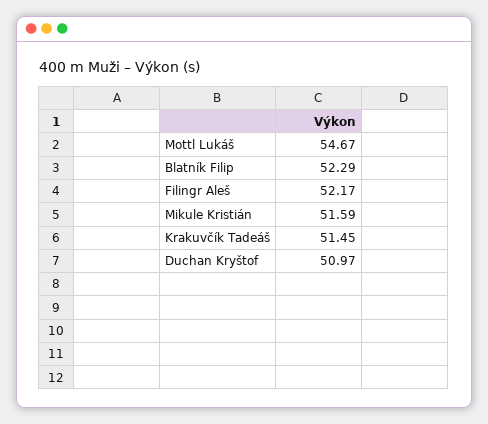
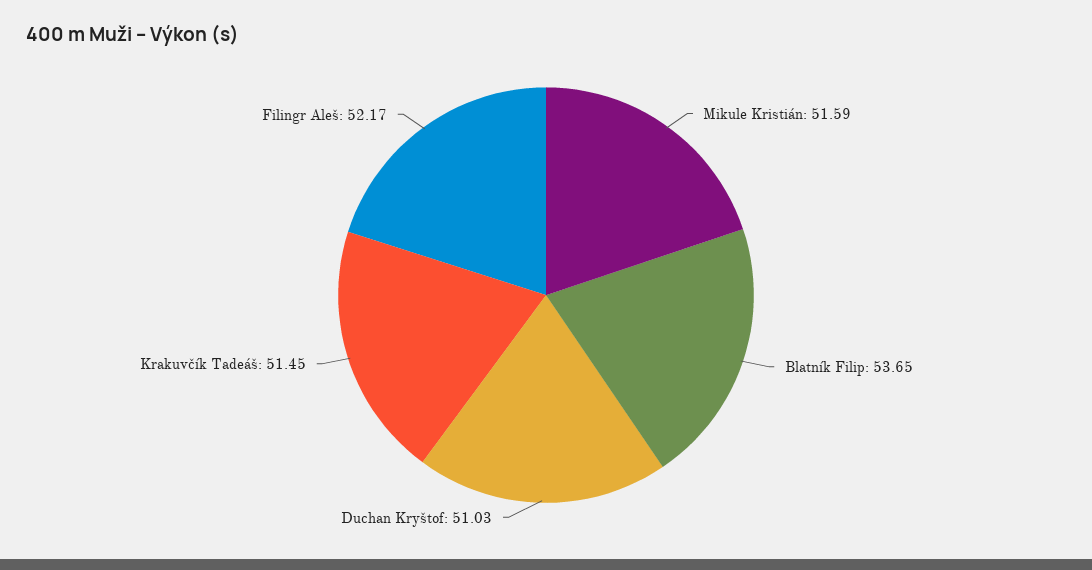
Mottl Lukáš: 54.67 -> none
Blatník Filip: 52.29 -> 53.65
Duchan Kryštof: 50.97 -> 51.03

